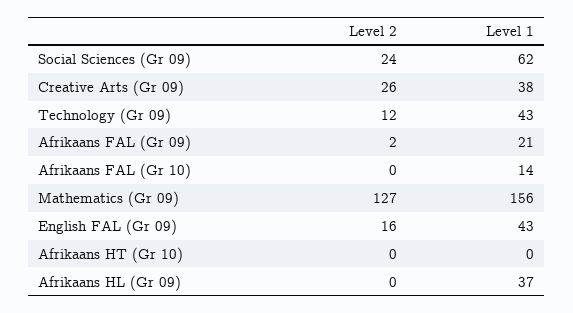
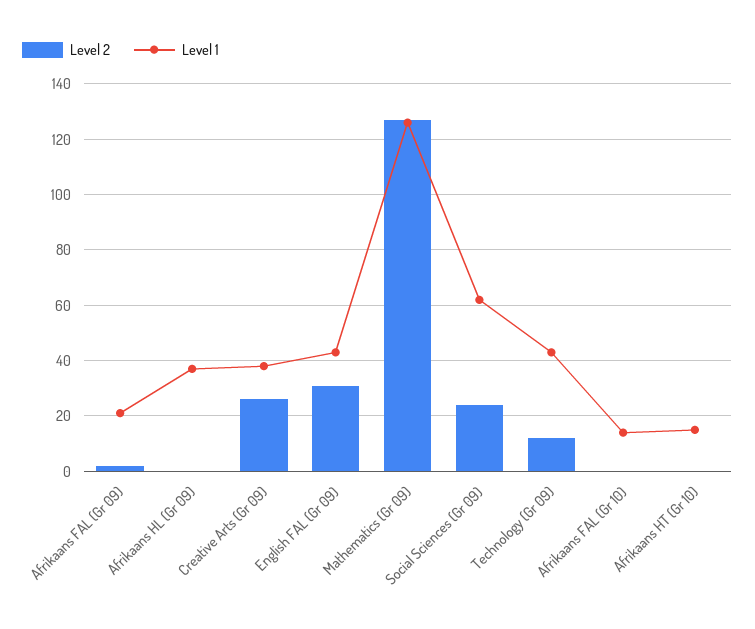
Level 1, Mathematics (Gr 09): 156 -> 125
Level 2, English FAL (Gr 09): 16 -> 30
Level 1, Afrikaans HT (Gr 10): 0 -> 15

